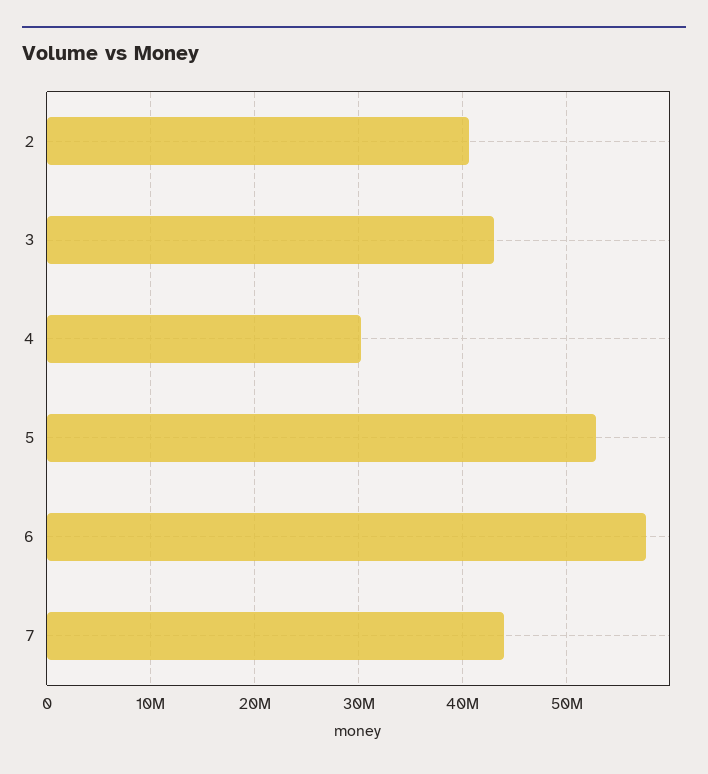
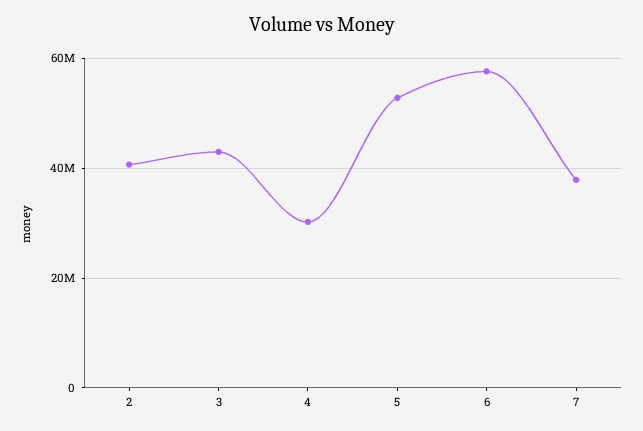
7: 44000000 -> 38000000

